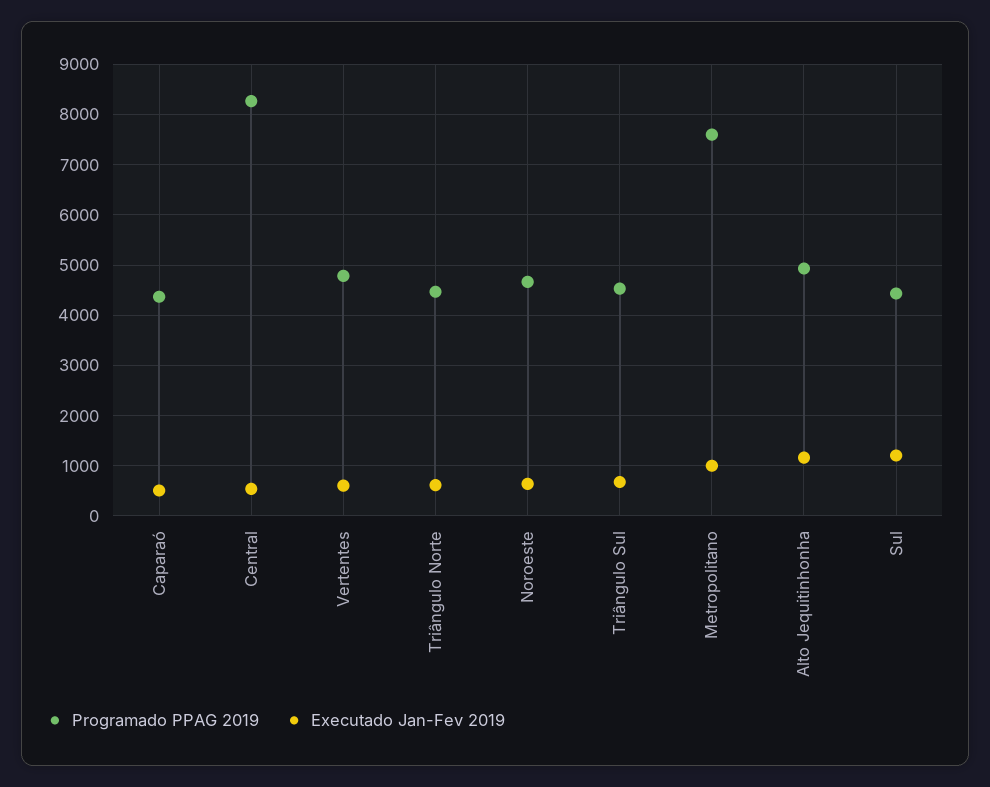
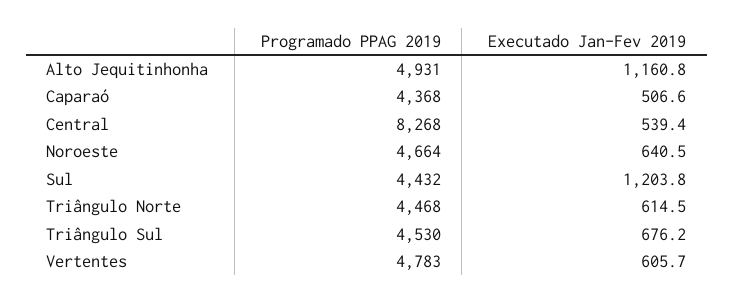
Programado PPAG 2019, Metropolitano: 7600 -> none
Executado Jan-Fev 2019, Metropolitano: 1000 -> none

